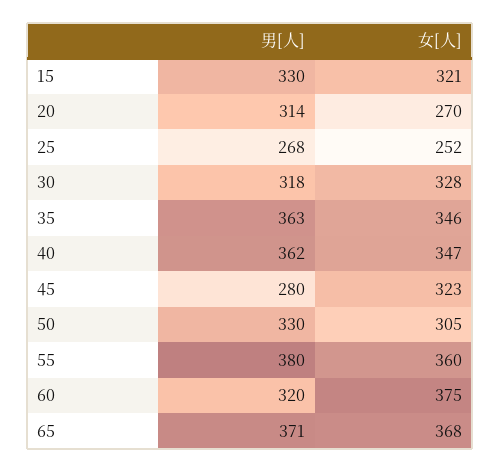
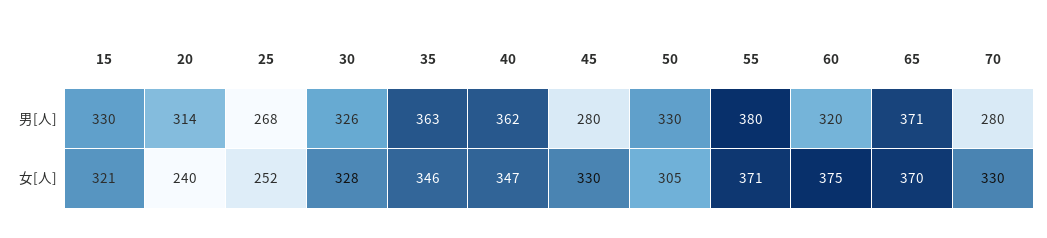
女[人], 20: 270 -> 240
男[人], 30: 318 -> 326
女[人], 45: 323 -> 330
女[人], 55: 360 -> 371
女[人], 65: 368 -> 370
男[人], 70: none -> 280
女[人], 70: none -> 330

